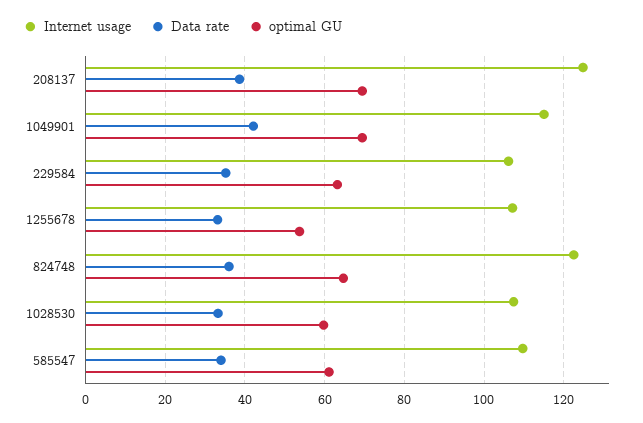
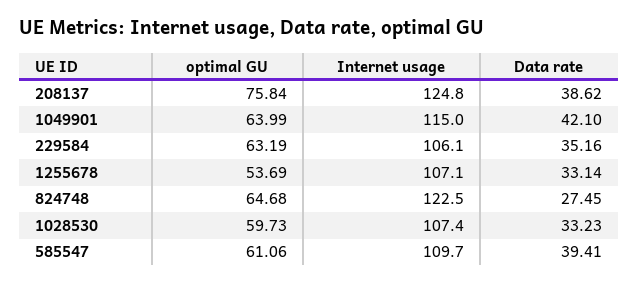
optimal GU, 208137: 70 -> 75.84
optimal GU, 1049901: 70 -> 63.99
Data rate, 824748: 36 -> 27.45
Data rate, 585547: 34 -> 39.41

